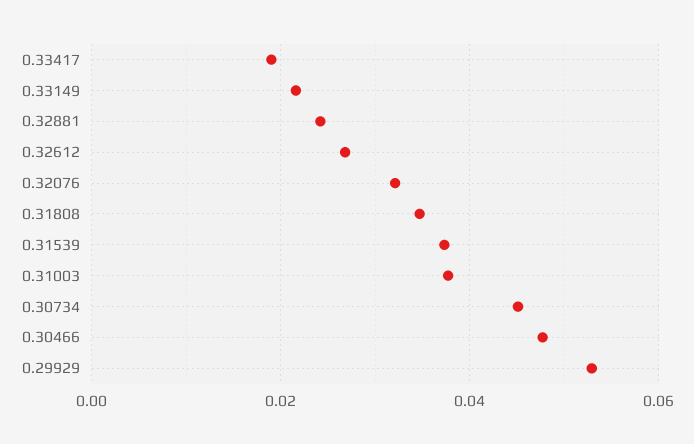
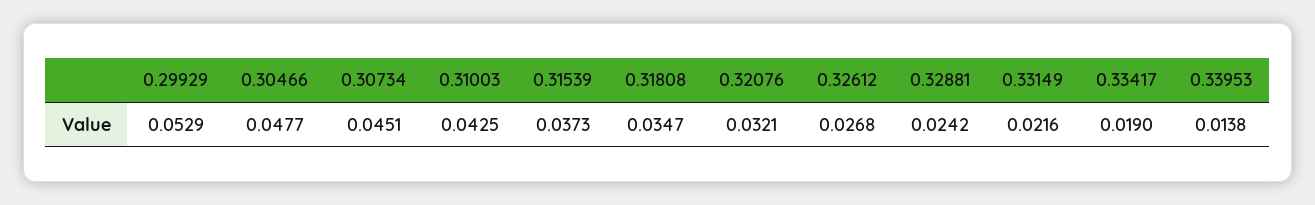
0.31003: 0.038 -> 0.0425
0.33953: none -> 0.0138

